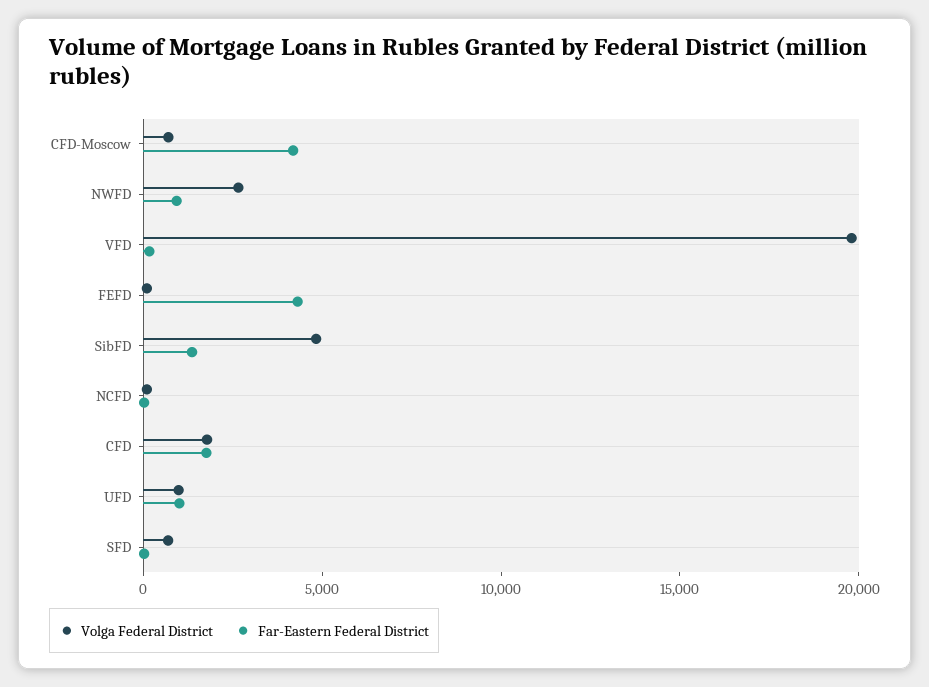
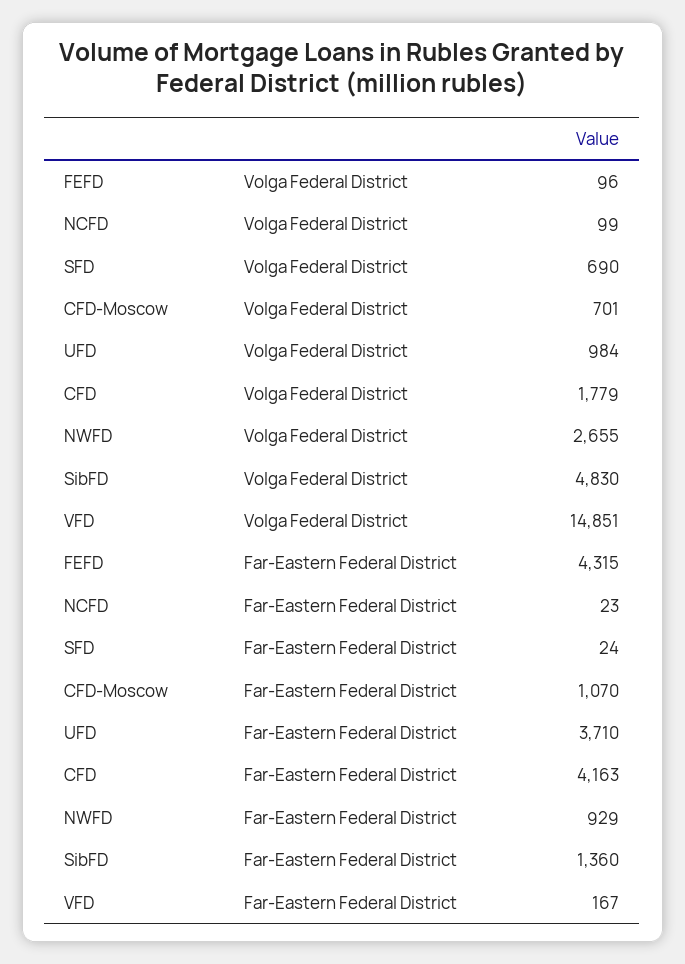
Far-Eastern Federal District, CFD-Moscow: 4000 -> 1070
Volga Federal District, VFD: 20000 -> 14851
Far-Eastern Federal District, CFD: 2000 -> 4163
Far-Eastern Federal District, UFD: 1000 -> 3710

